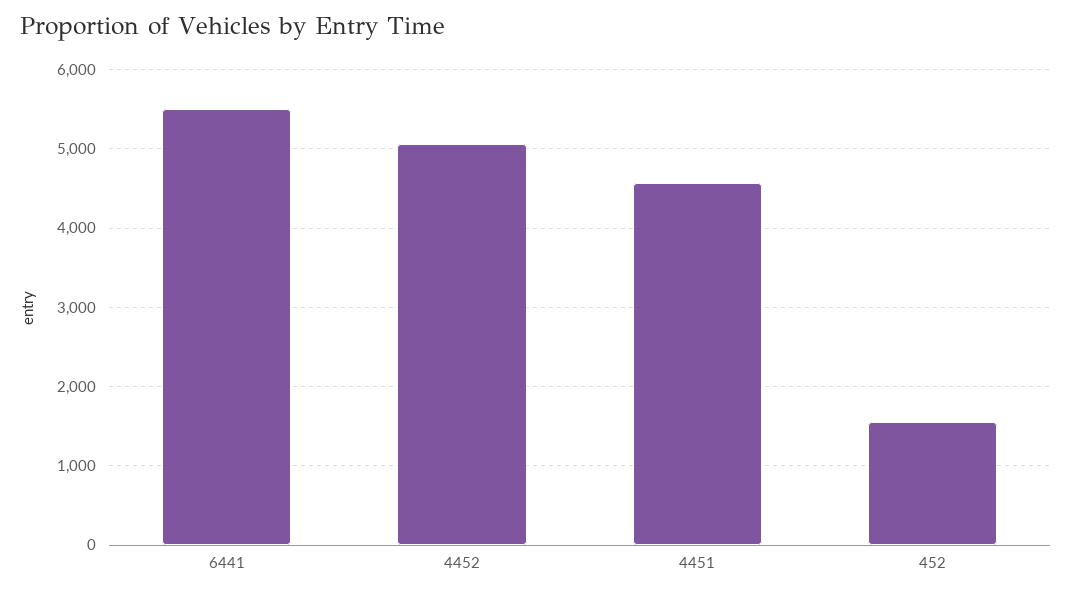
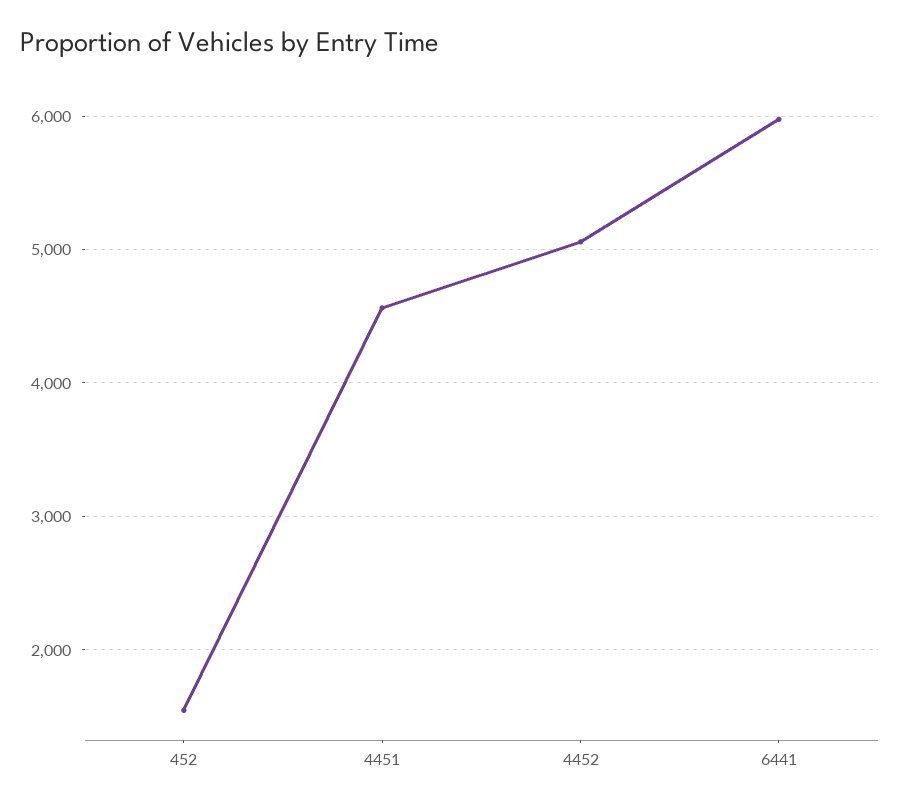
6441: 5500 -> 6000

